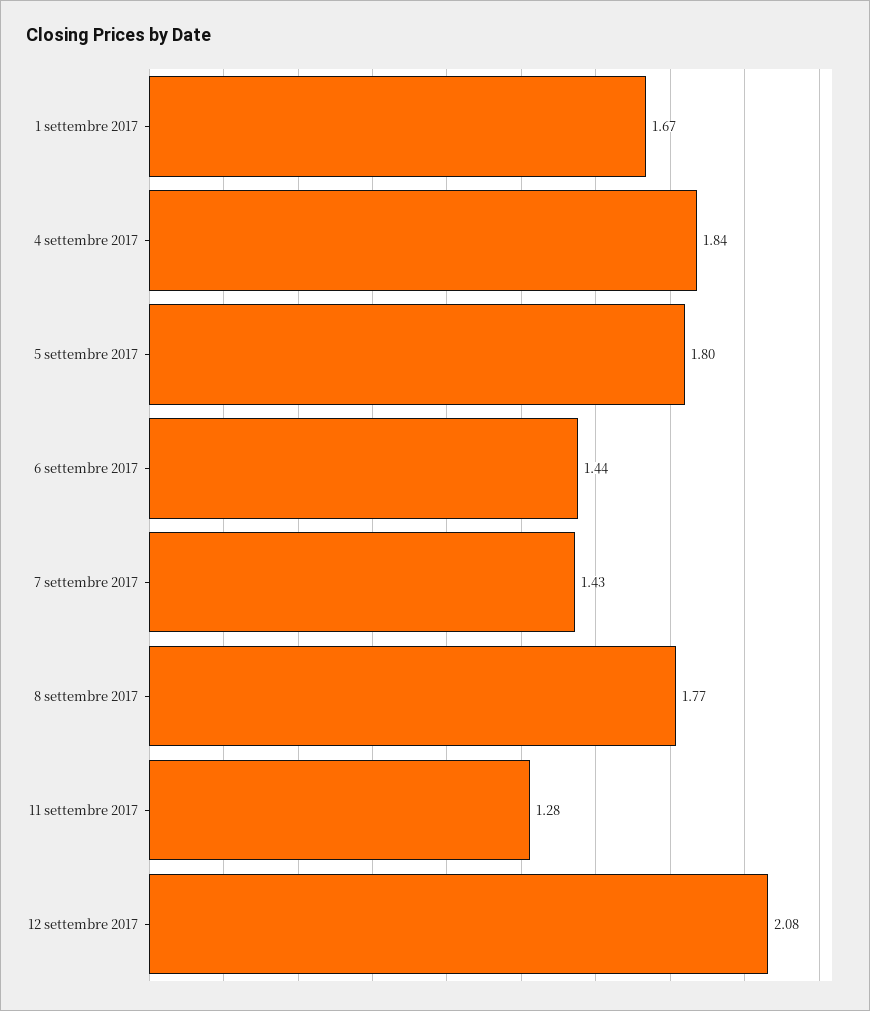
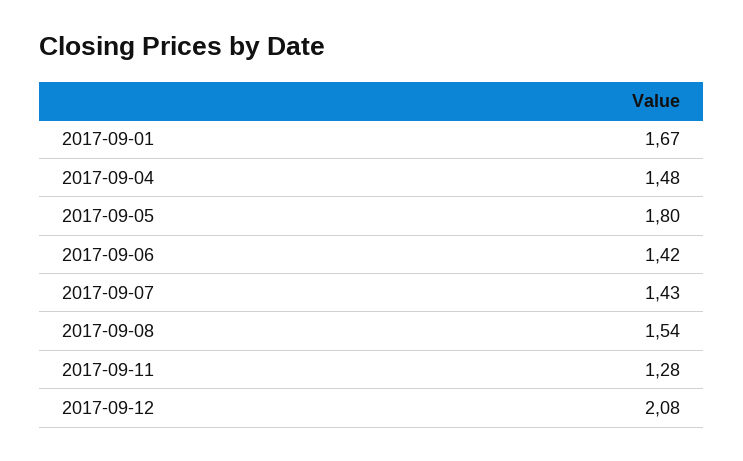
4 settembre 2017: 1.84 -> 1.48
6 settembre 2017: 1.44 -> 1.42
8 settembre 2017: 1.77 -> 1.54

